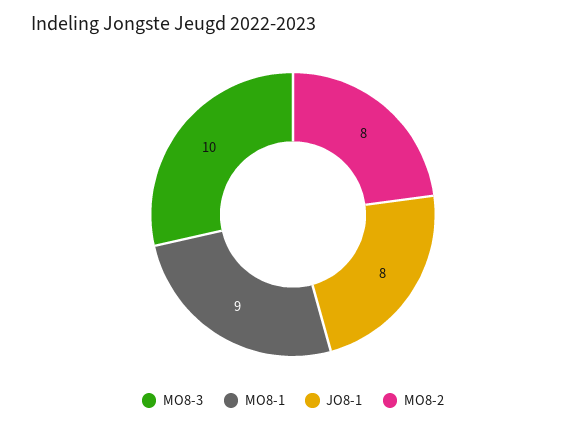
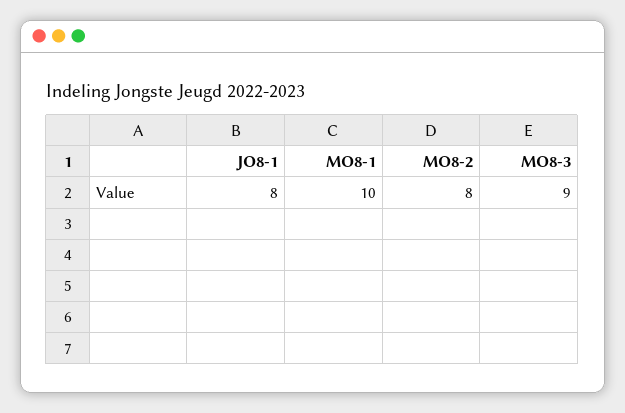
MO8-3: 10 -> 9
MO8-1: 9 -> 10

